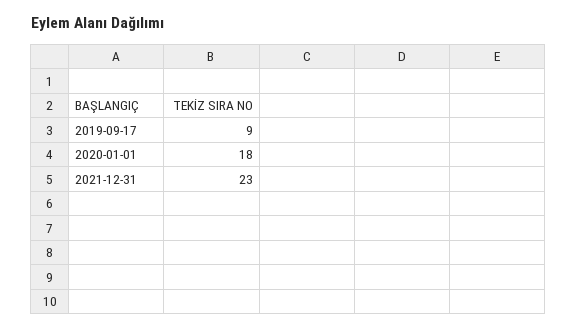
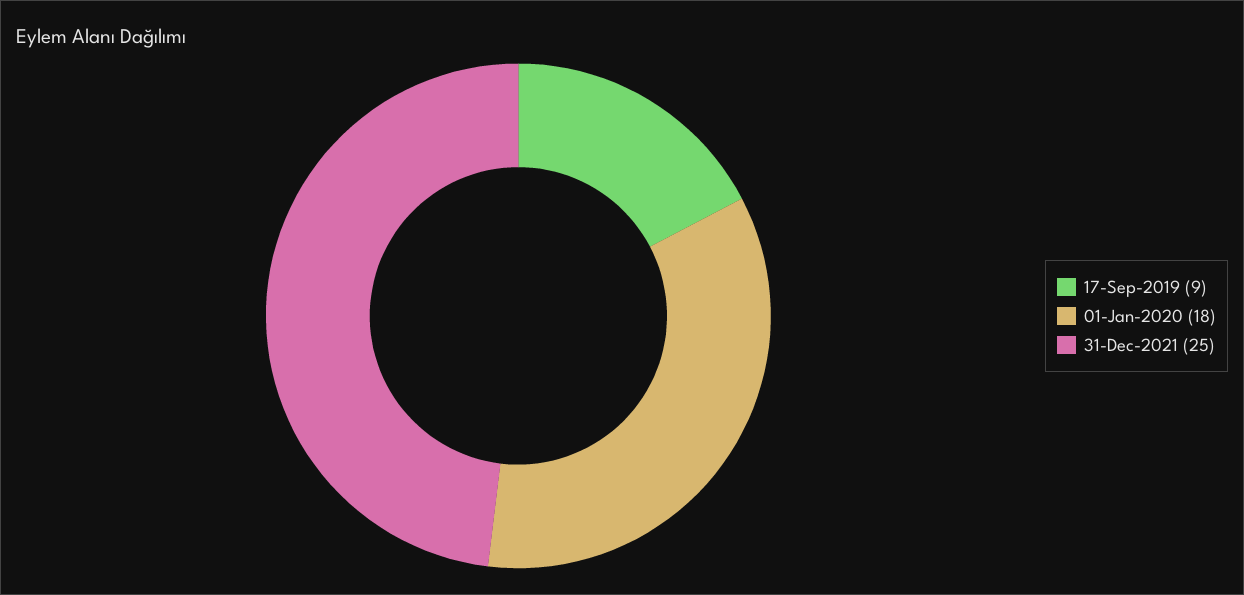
2021-12-31: 23 -> 25

